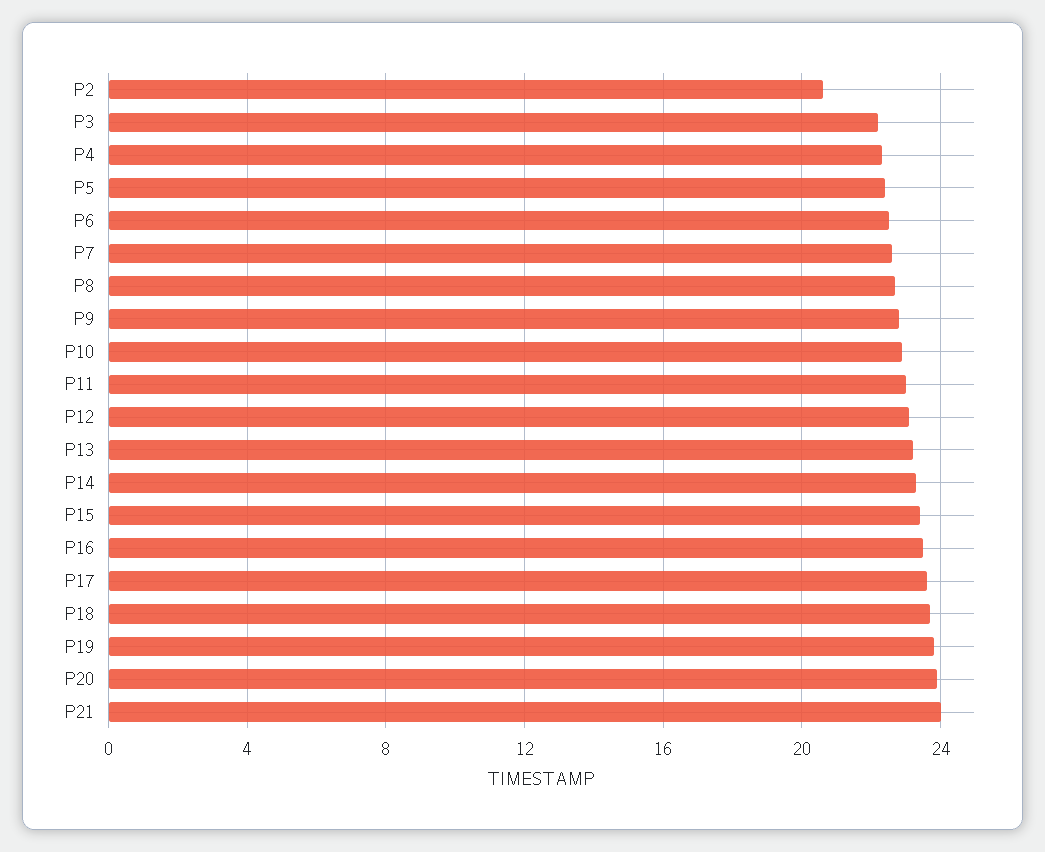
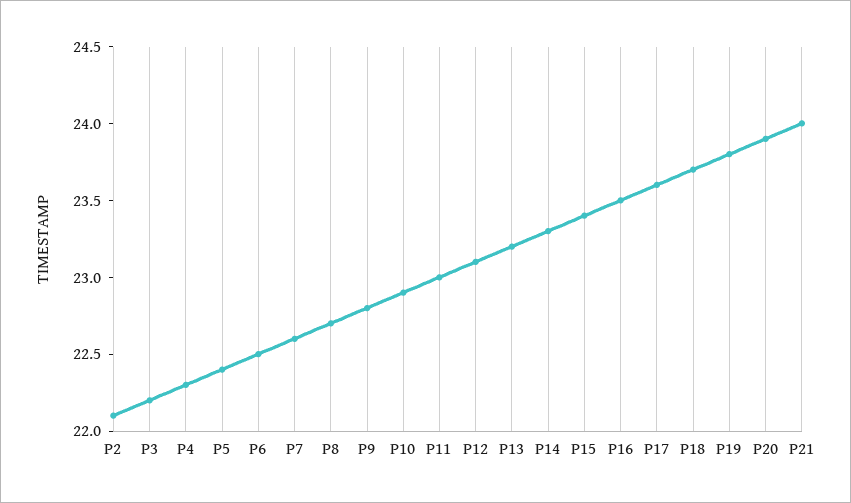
P2: 20.5 -> 22.1

